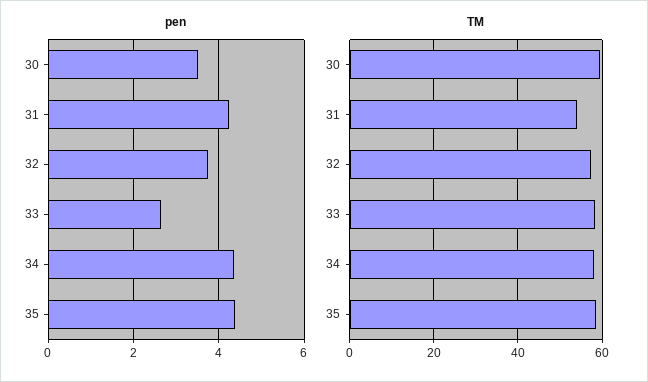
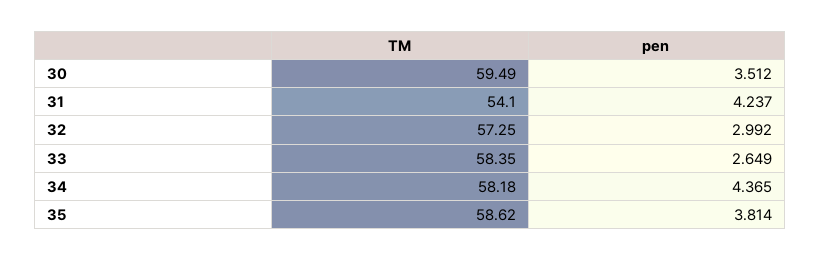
pen, 32: 3.8 -> 2.992
pen, 35: 4.4 -> 3.814

